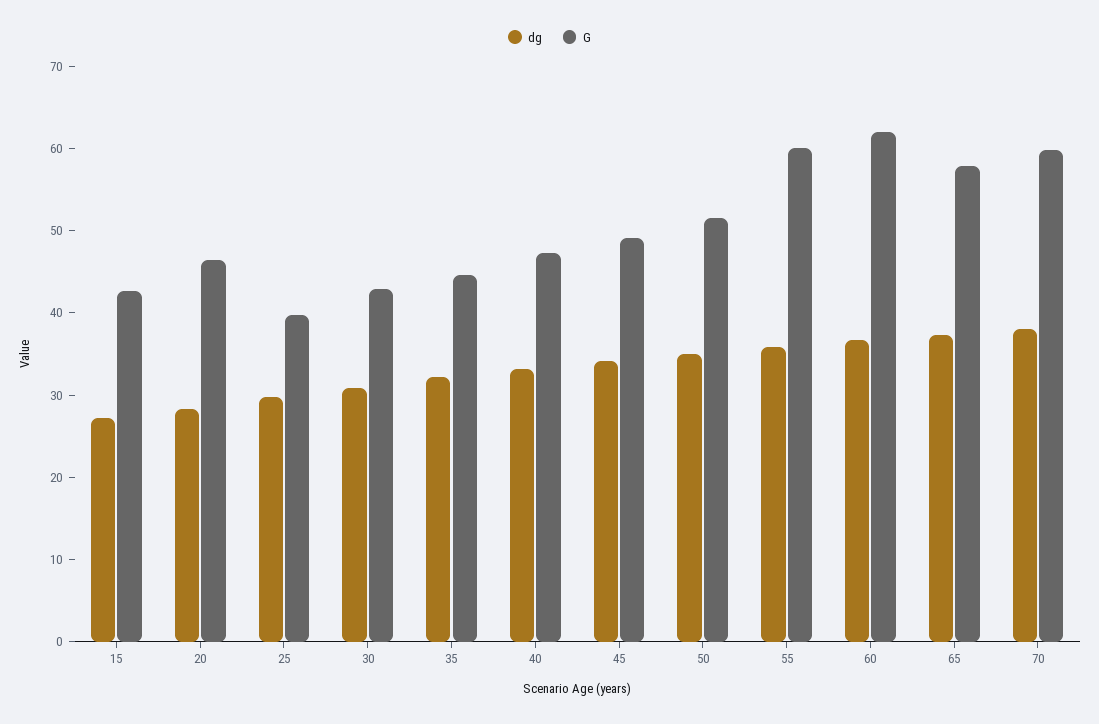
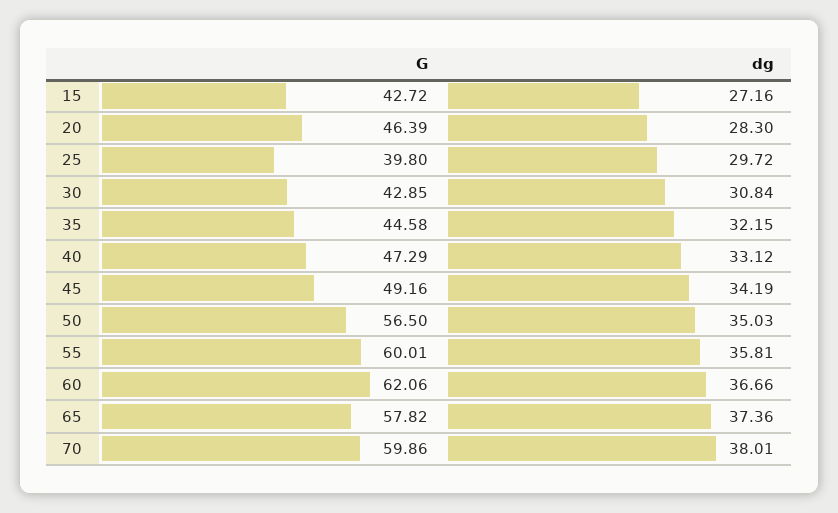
G, 50: 52 -> 56.5

